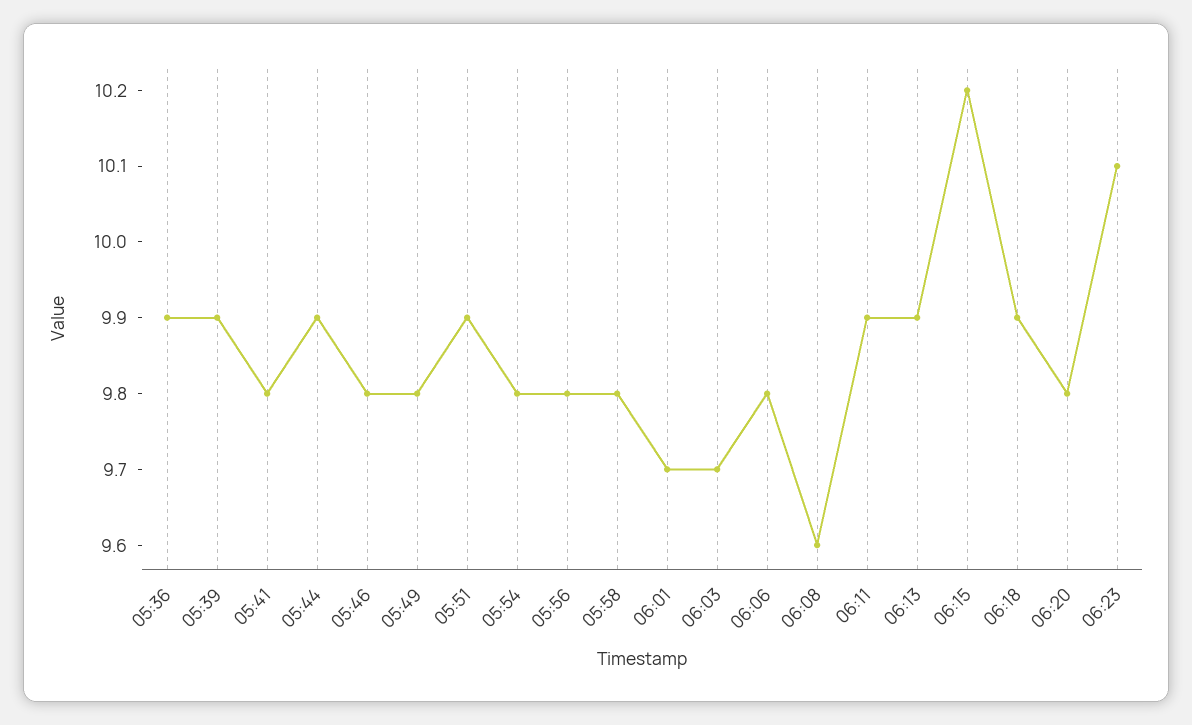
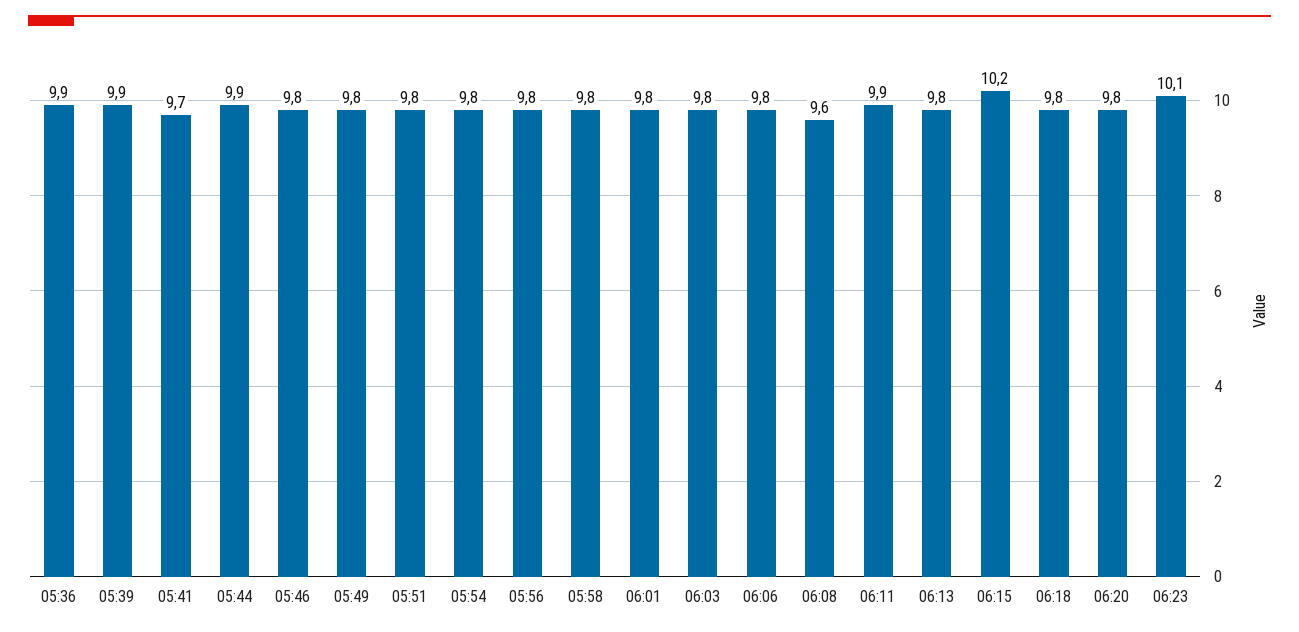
05:41: 9.8 -> 9.7
05:51: 9.9 -> 9.8
06:01: 9.7 -> 9.8
06:03: 9.7 -> 9.8
06:13: 9.9 -> 9.8
06:18: 9.9 -> 9.8

